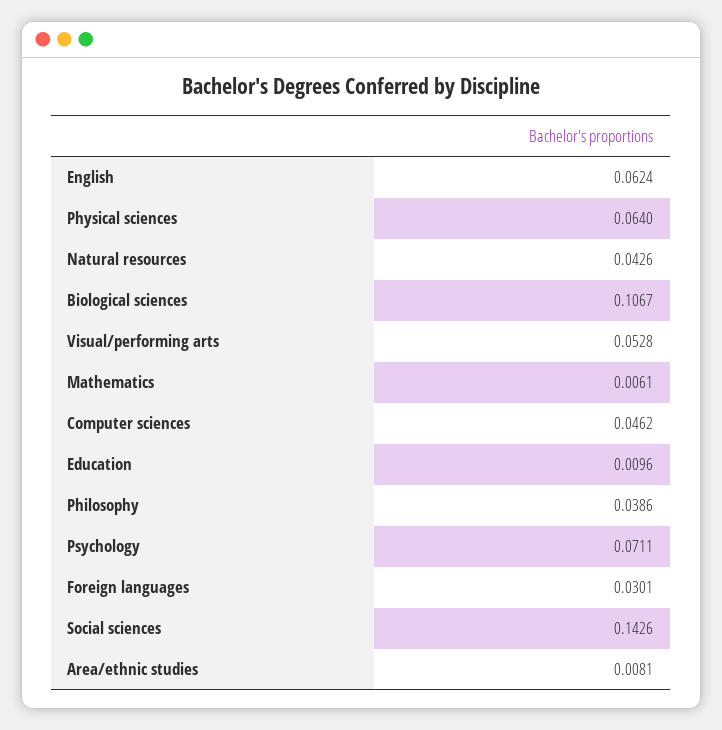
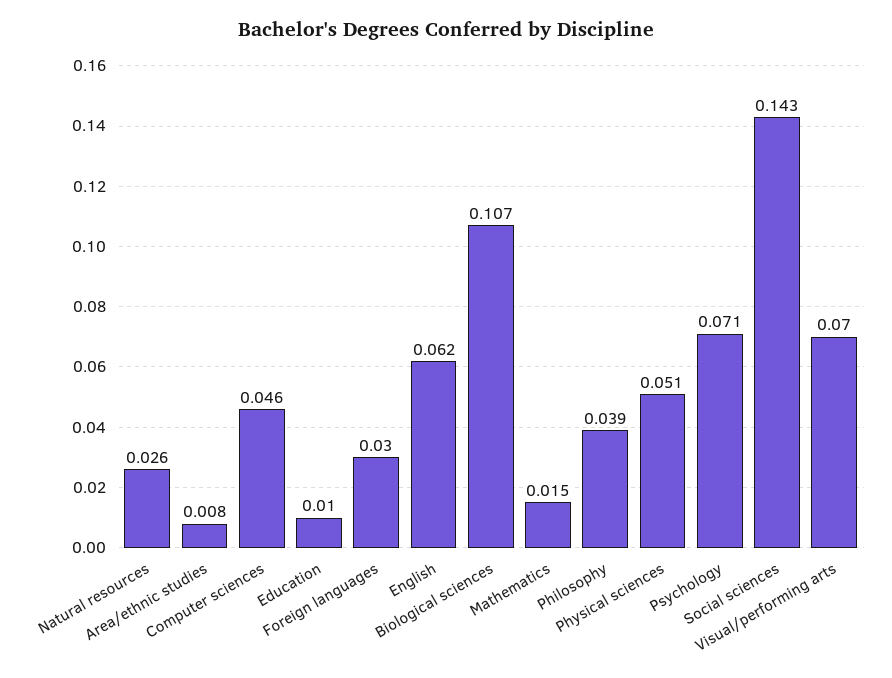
Physical sciences: 0.064 -> 0.051
Natural resources: 0.0426 -> 0.026
Visual/performing arts: 0.0528 -> 0.07
Mathematics: 0.0061 -> 0.015

